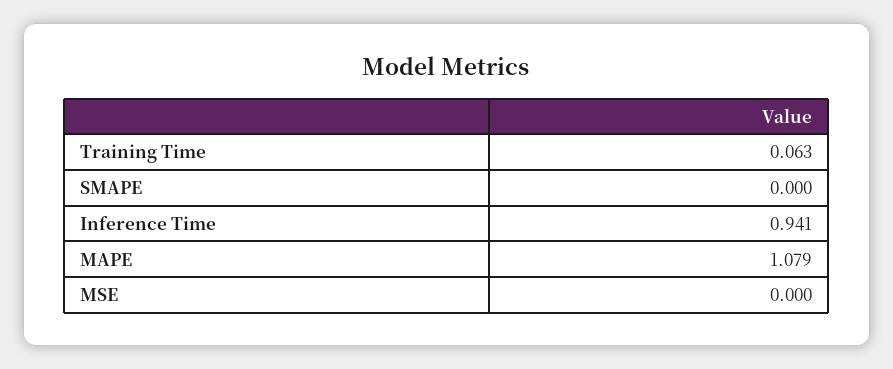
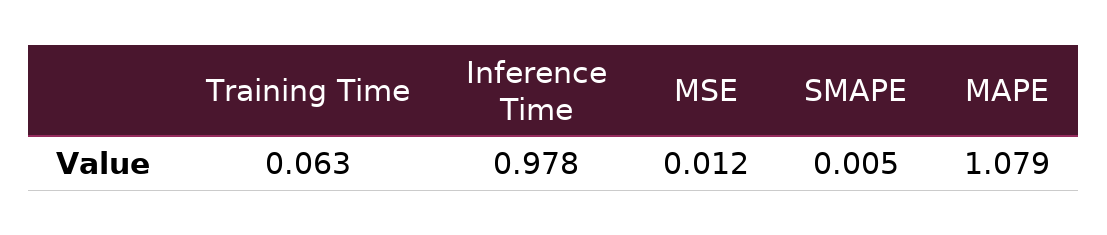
SMAPE: 0 -> 0.005
Inference Time: 0.941 -> 0.978
MSE: 0 -> 0.012

